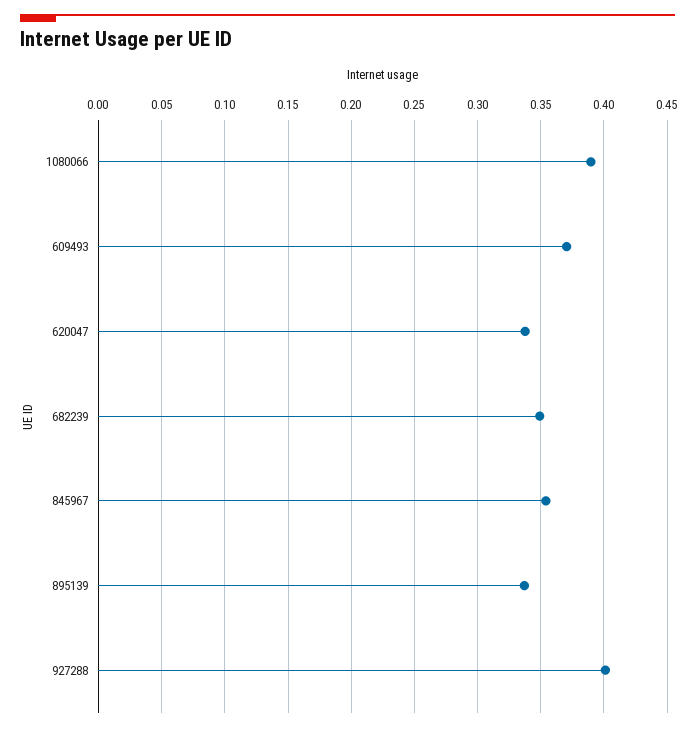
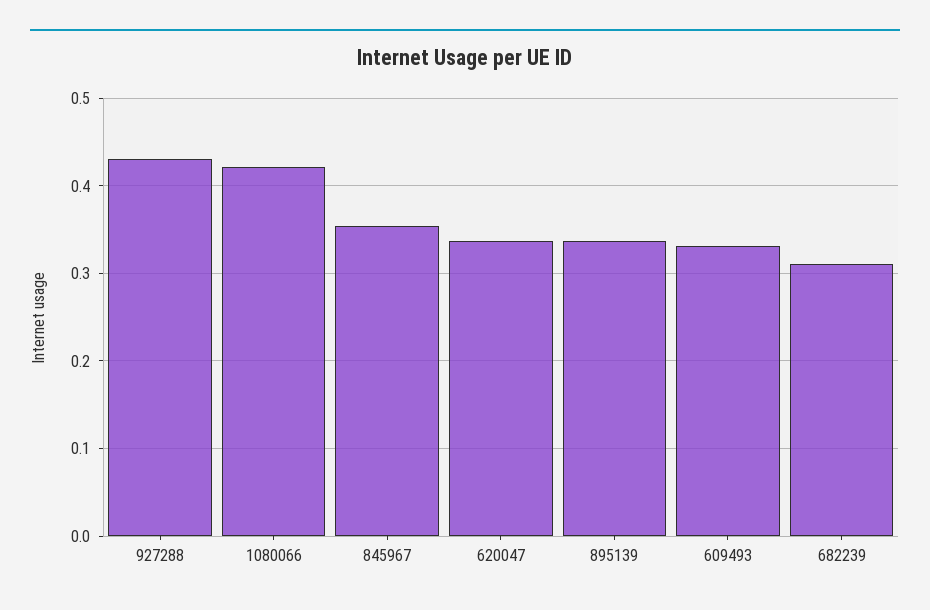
1080066: 0.39 -> 0.42
609493: 0.37 -> 0.33
682239: 0.35 -> 0.31
927288: 0.4 -> 0.43

